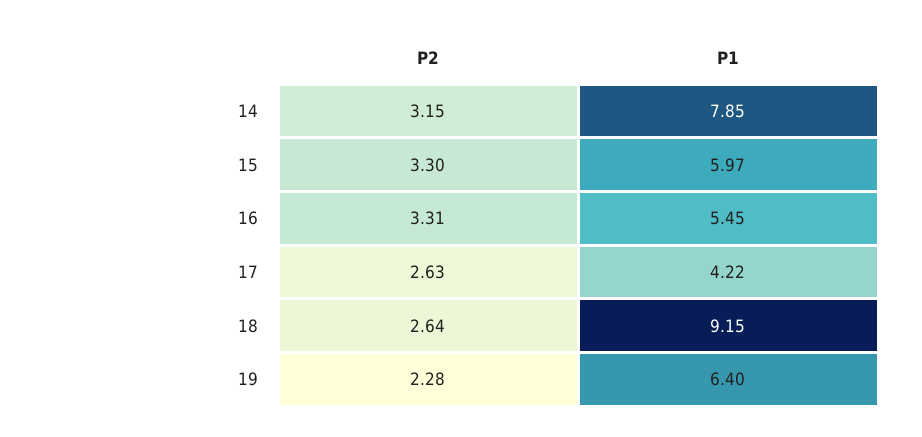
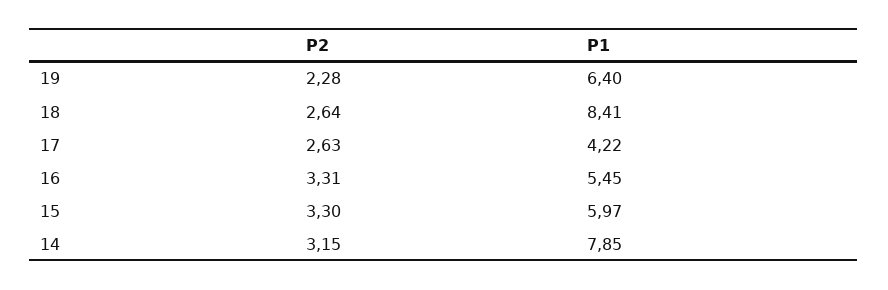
P1, 18: 9.15 -> 8.41

